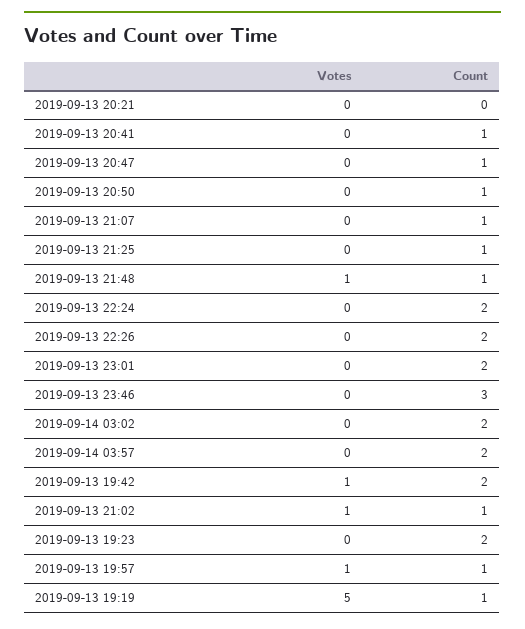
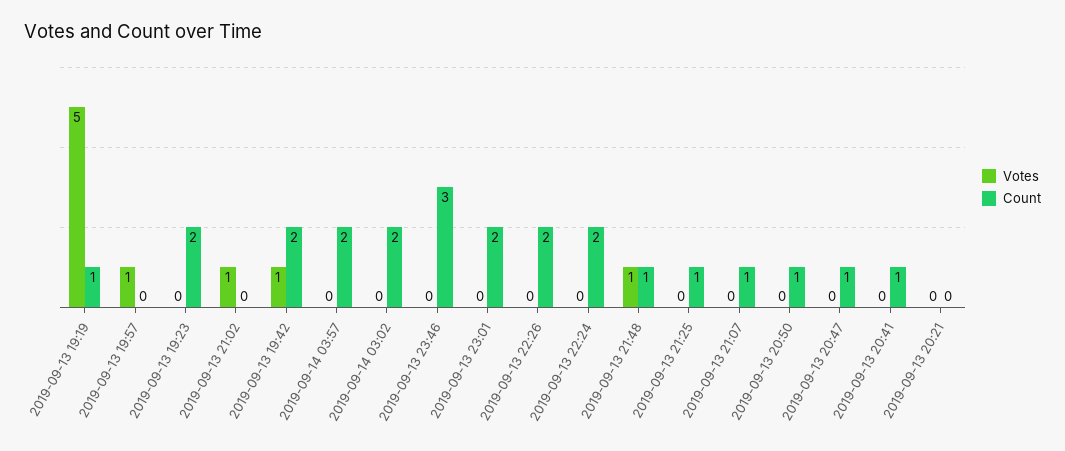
Count, 2019-09-13 21:02: 1 -> 0
Count, 2019-09-13 19:57: 1 -> 0

